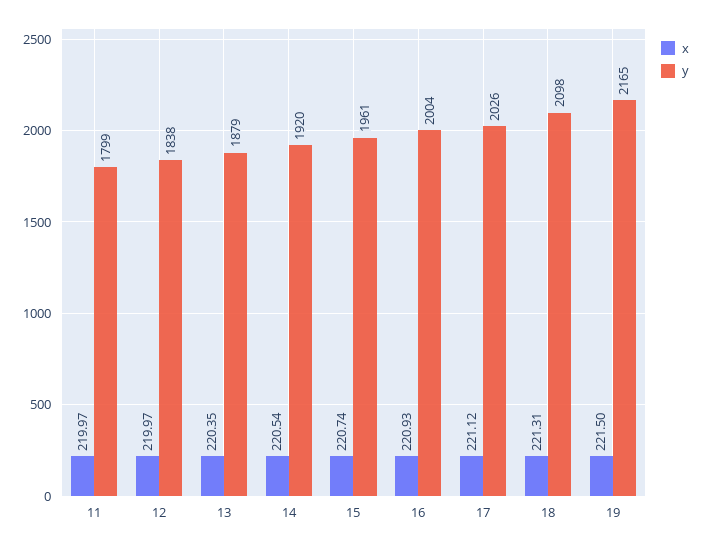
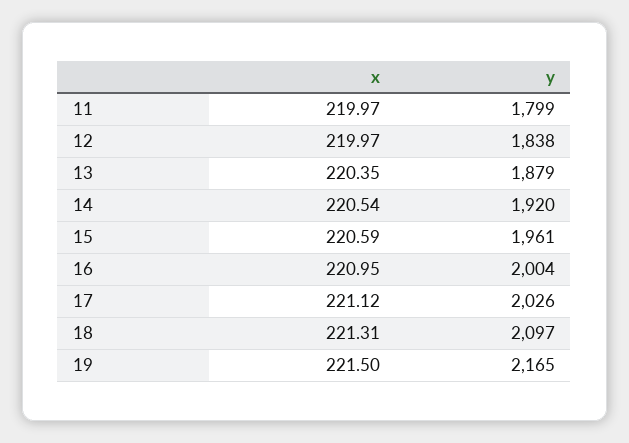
x, 15: 220.74 -> 220.59
x, 16: 220.93 -> 220.95
y, 18: 2098 -> 2097

